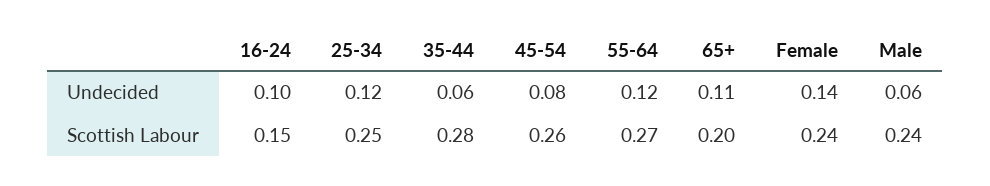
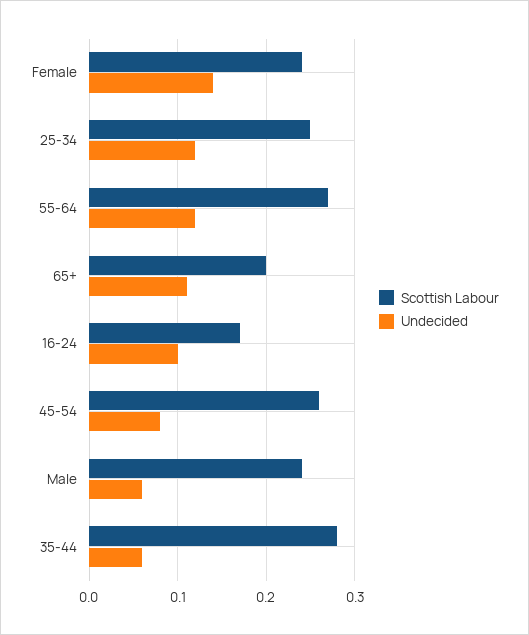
Scottish Labour, 16-24: 0.15 -> 0.17

